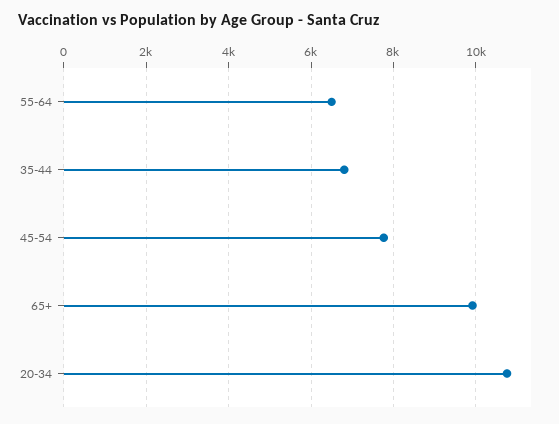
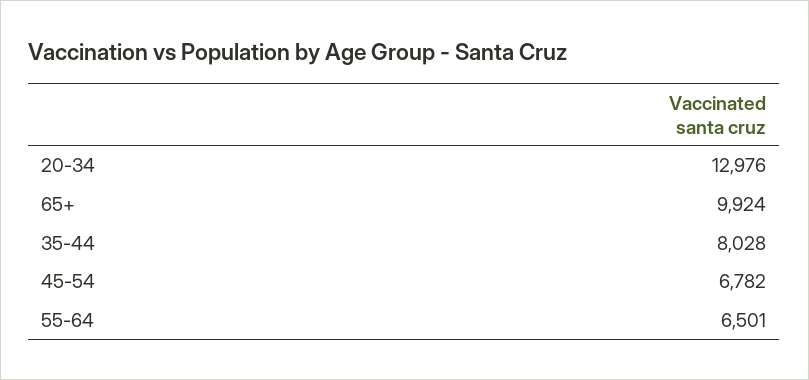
35-44: 6800 -> 8028
45-54: 7800 -> 6782
20-34: 10800 -> 12976

